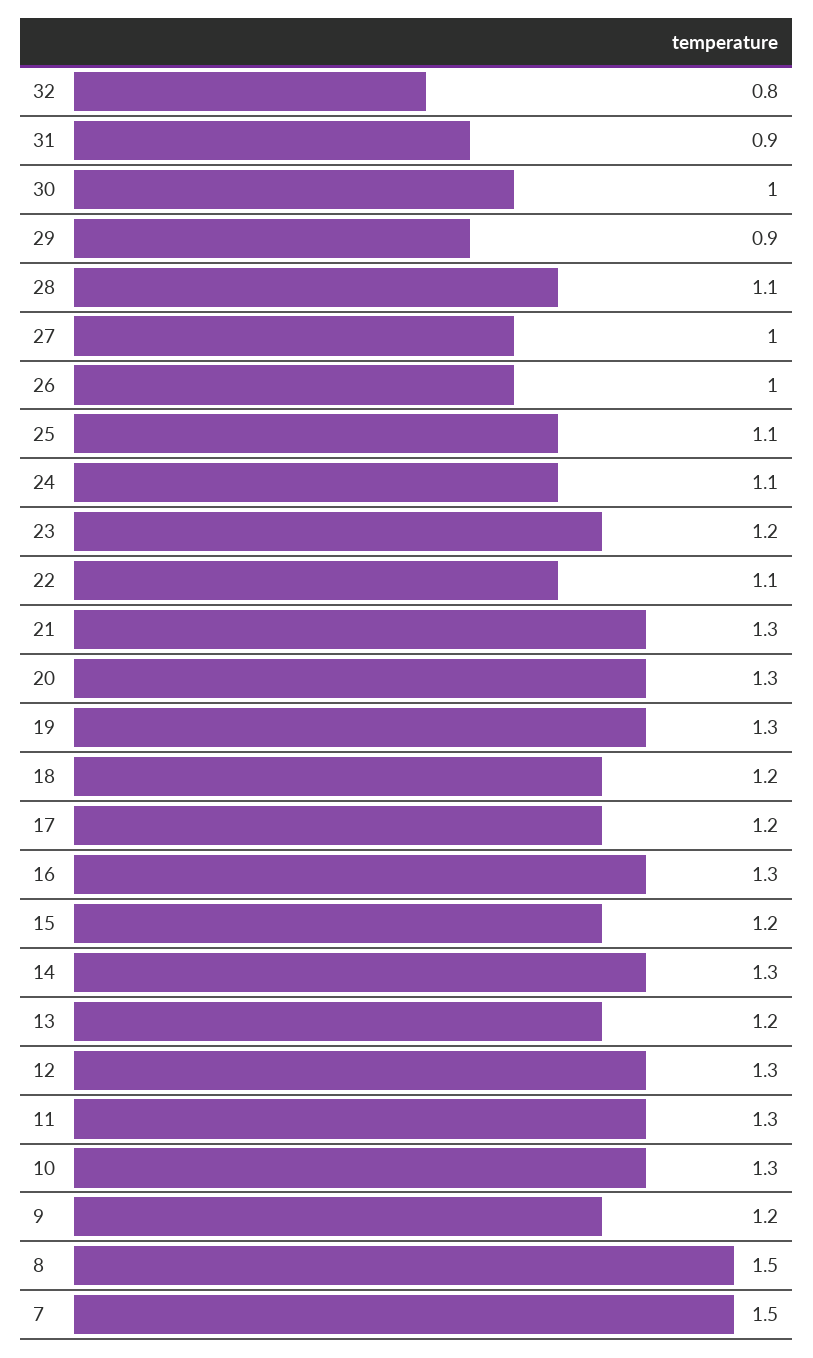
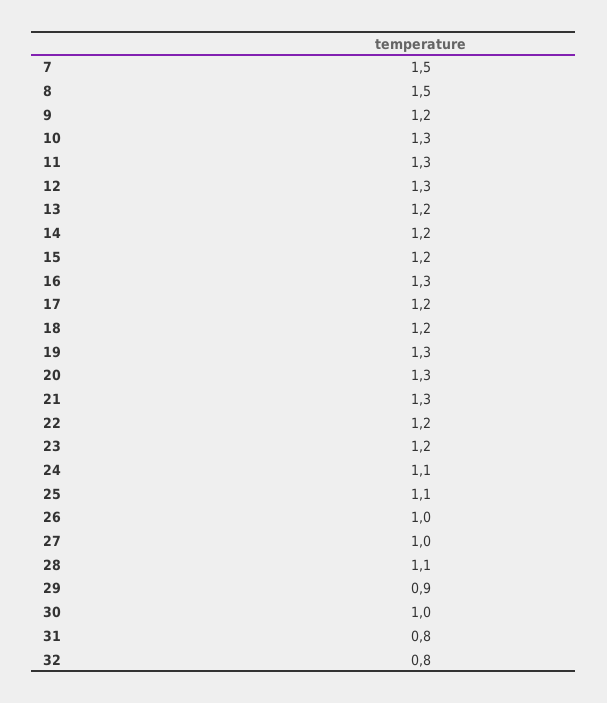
31: 0.9 -> 0.8
22: 1.1 -> 1.2
14: 1.3 -> 1.2

